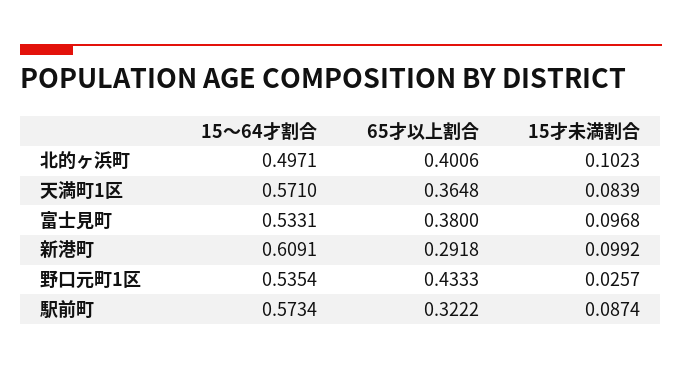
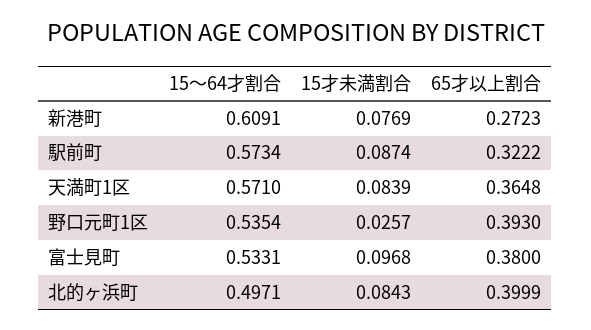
65才以上割合, 北的ヶ浜町: 0.4006 -> 0.3999
15才未満割合, 北的ヶ浜町: 0.1023 -> 0.0843
65才以上割合, 新港町: 0.2918 -> 0.2723
15才未満割合, 新港町: 0.0992 -> 0.0769
65才以上割合, 野口元町1区: 0.4333 -> 0.393

